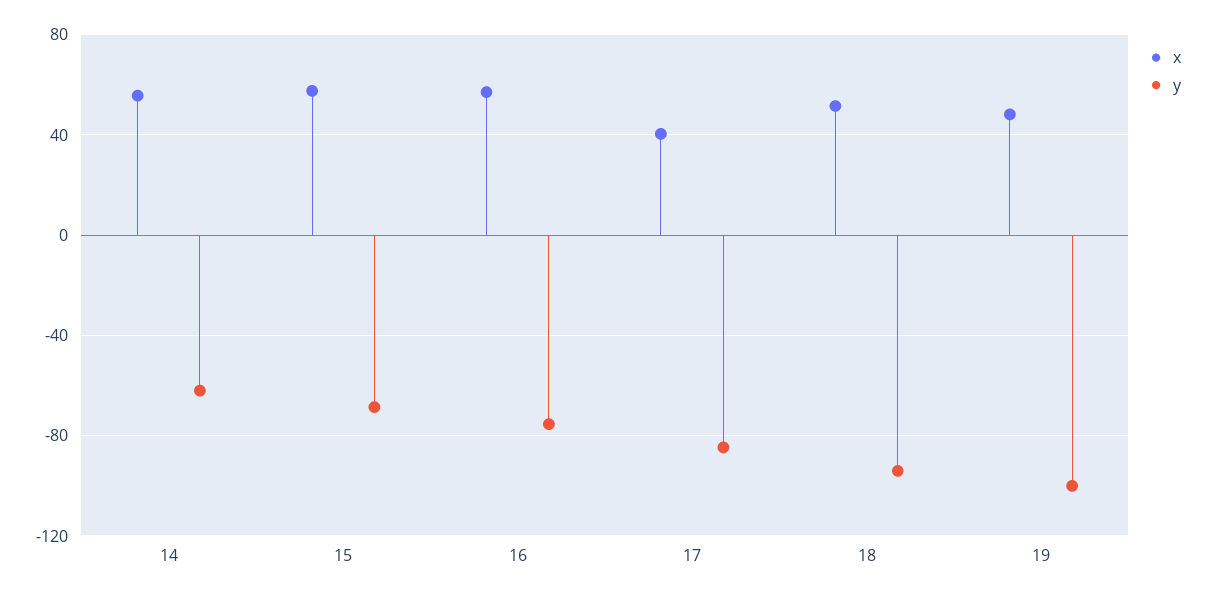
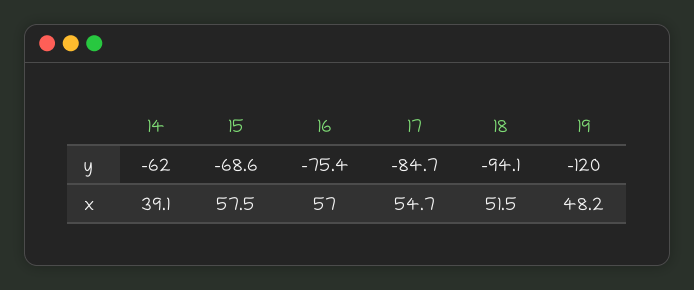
x, 14: 55 -> 39.1
x, 17: 40 -> 54.7
y, 19: -100 -> -120

